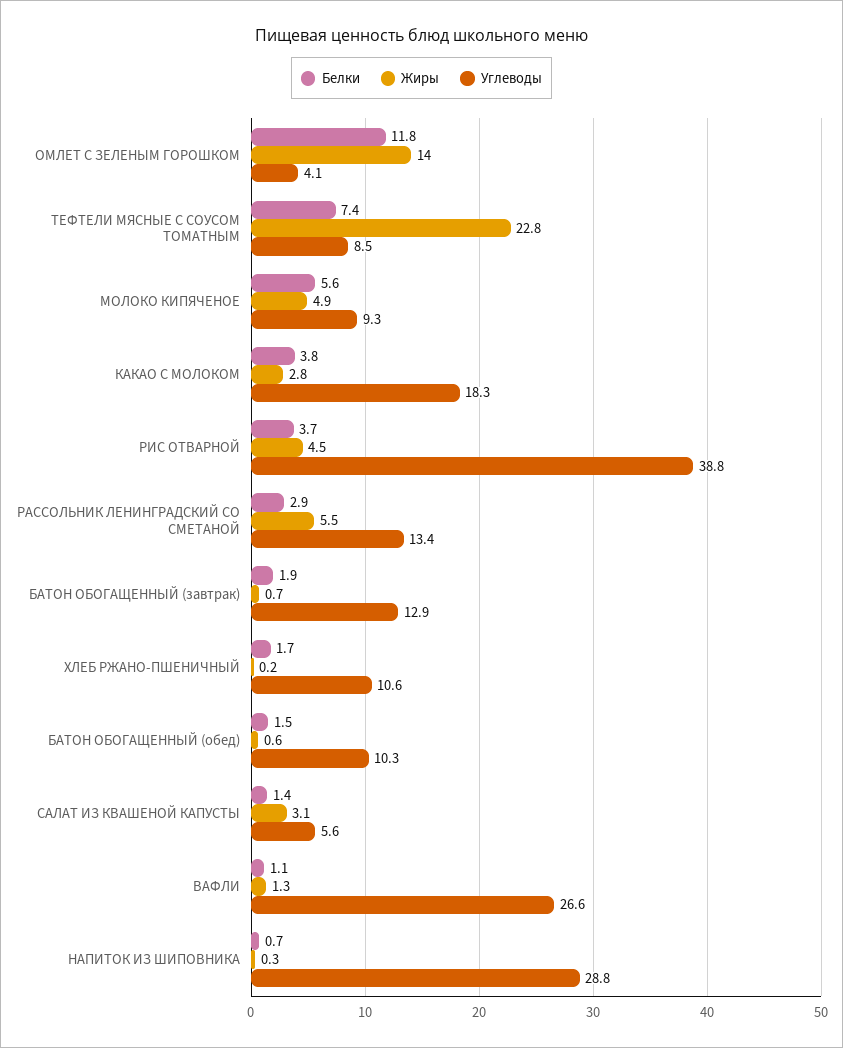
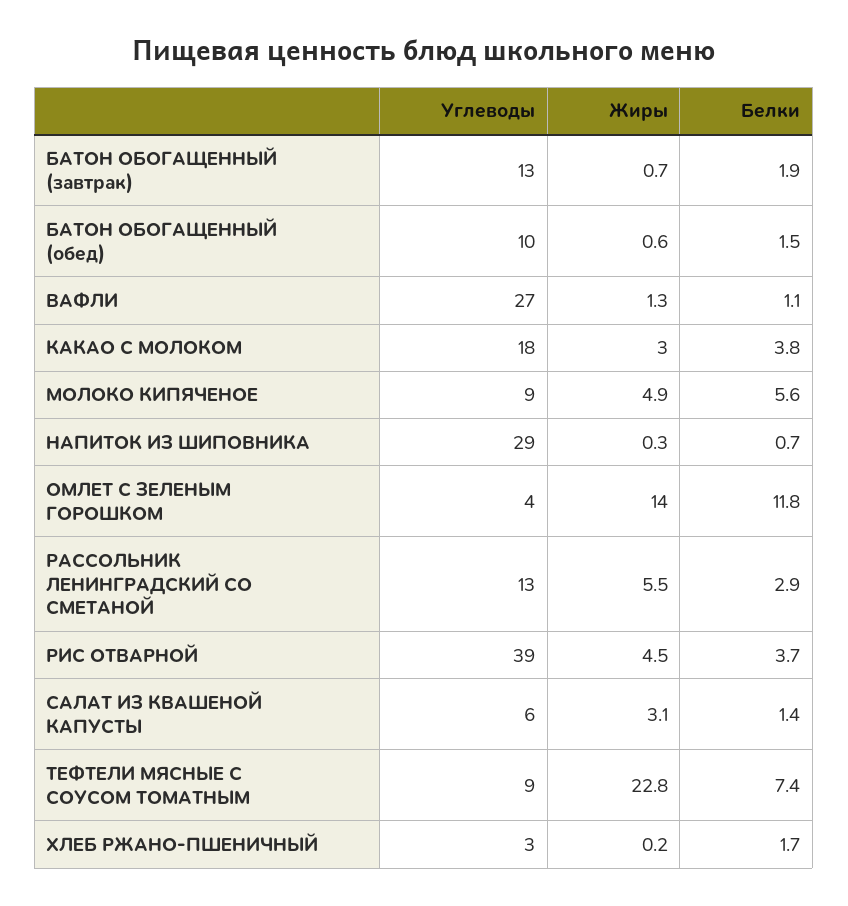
Жиры, КАКАО С МОЛОКОМ: 2.8 -> 3
Углеводы, ХЛЕБ РЖАНО-ПШЕНИЧНЫЙ: 10.6 -> 3

